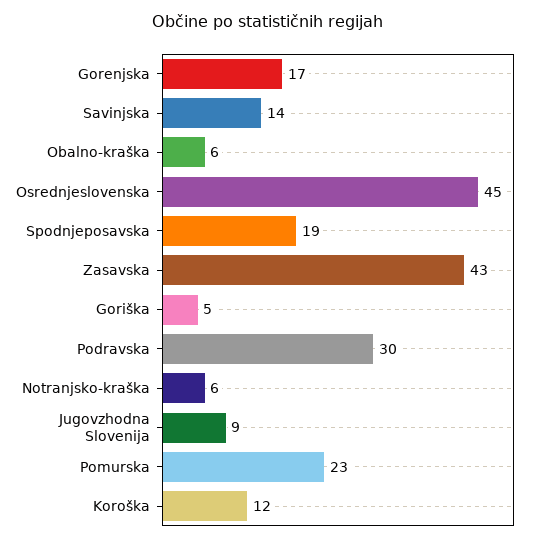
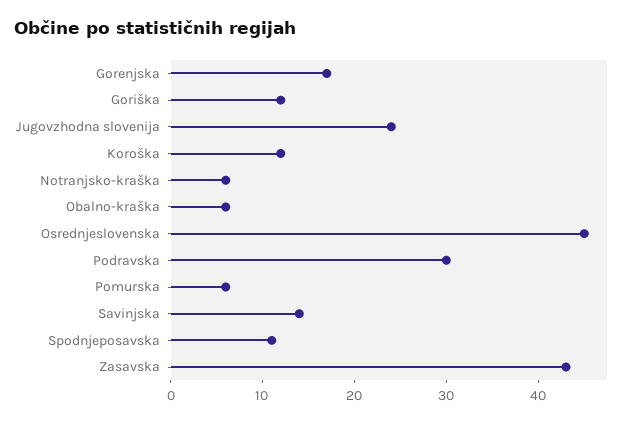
Spodnjeposavska: 19 -> 11
Goriška: 5 -> 12
Jugovzhodna Slovenija: 9 -> 24
Pomurska: 23 -> 6

